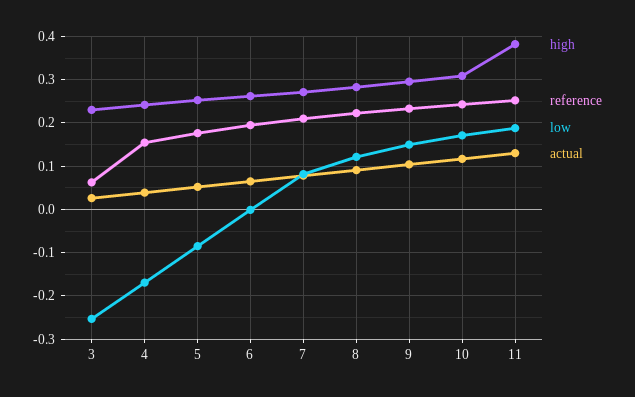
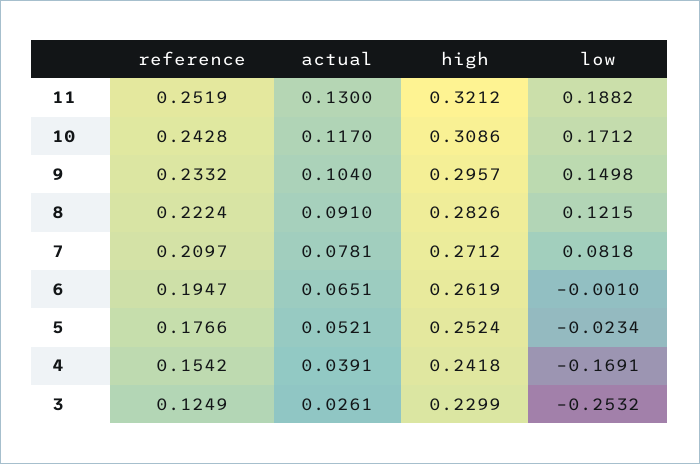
reference, 3: 0.06 -> 0.1249
low, 5: -0.08 -> -0.0234
high, 11: 0.38 -> 0.3212

